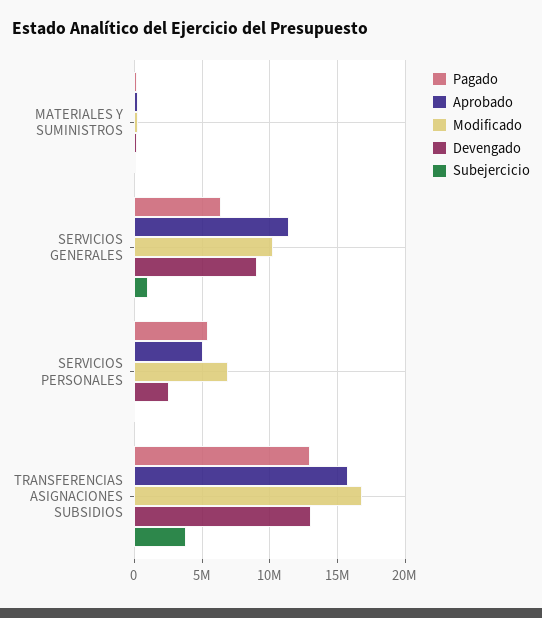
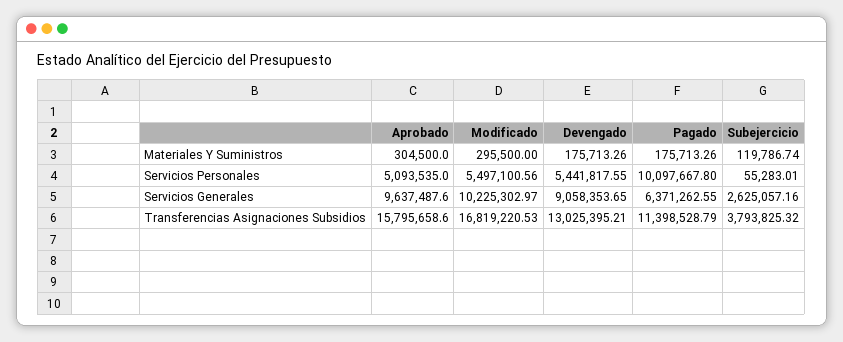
Aprobado, SERVICIOS GENERALES: 11500000 -> 9637487.6
Subejercicio, SERVICIOS GENERALES: 1000000 -> 2625057.16
Pagado, SERVICIOS PERSONALES: 5500000 -> 10097667.8
Modificado, SERVICIOS PERSONALES: 7000000 -> 5497100.56
Devengado, SERVICIOS PERSONALES: 2500000 -> 5441817.55
Pagado, TRANSFERENCIAS ASIGNACIONES SUBSIDIOS: 13000000 -> 11398528.79

